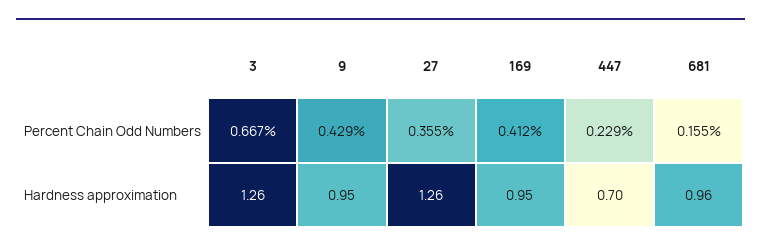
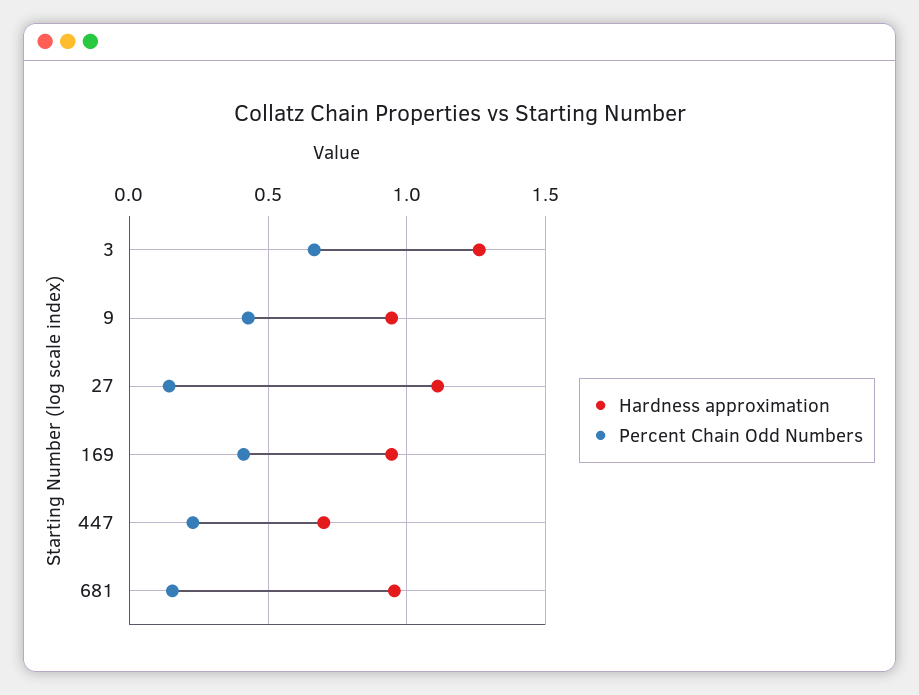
Percent Chain Odd Numbers, 27: 0.355 -> 0.15
Hardness approximation, 27: 1.26 -> 1.1

